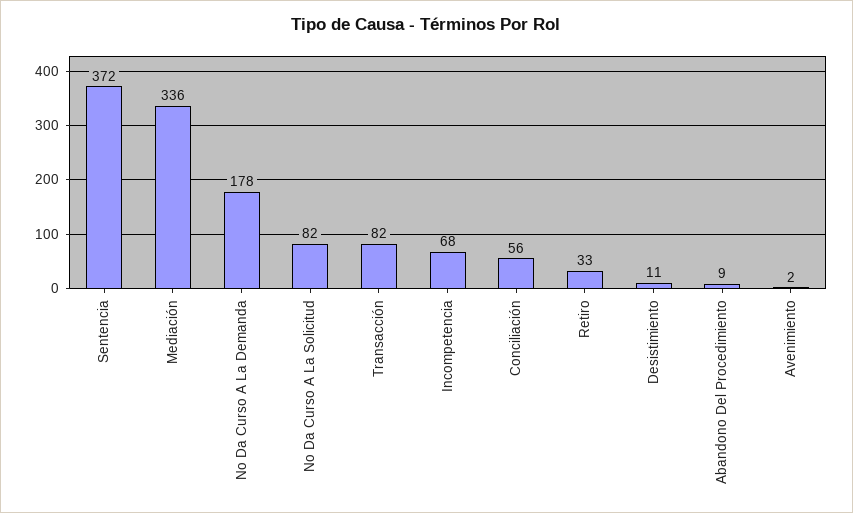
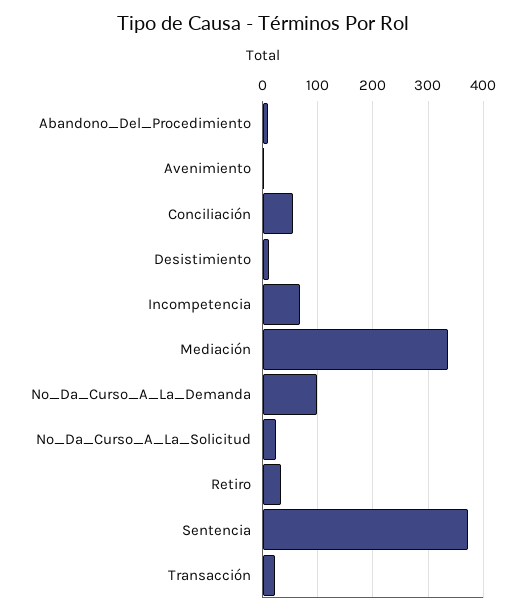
No Da Curso A La Demanda: 178 -> 100
No Da Curso A La Solicitud: 82 -> 20
Transacción: 82 -> 20

